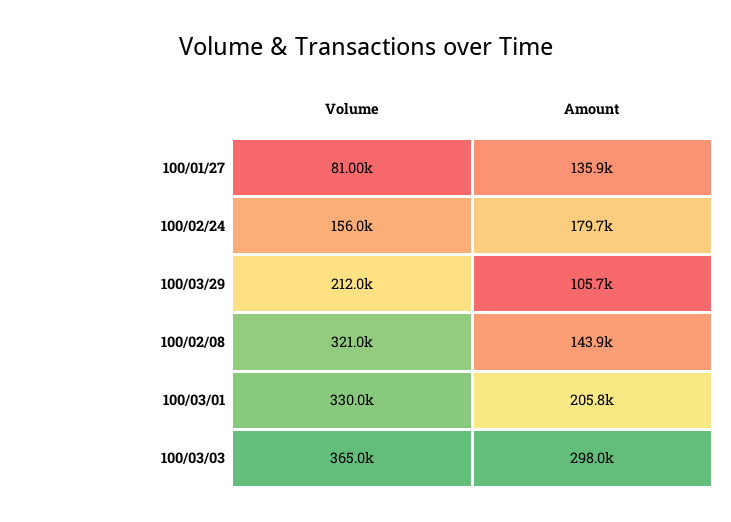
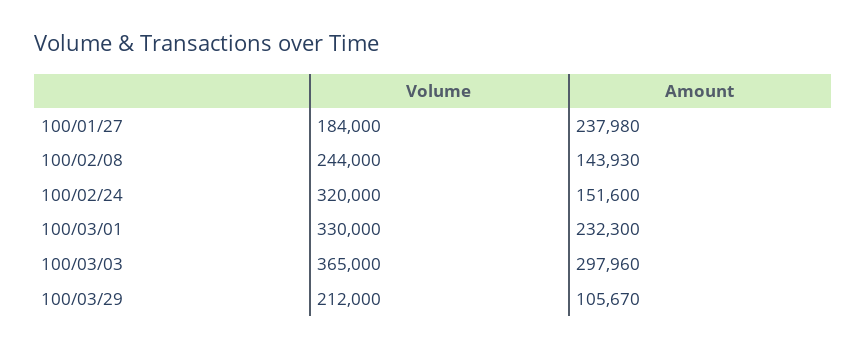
Volume, 100/01/27: 81000 -> 184000
Amount, 100/01/27: 135900 -> 237980
Volume, 100/02/24: 156000 -> 320000
Amount, 100/02/24: 179700 -> 151600
Volume, 100/02/08: 321000 -> 244000
Amount, 100/03/01: 205800 -> 232300

